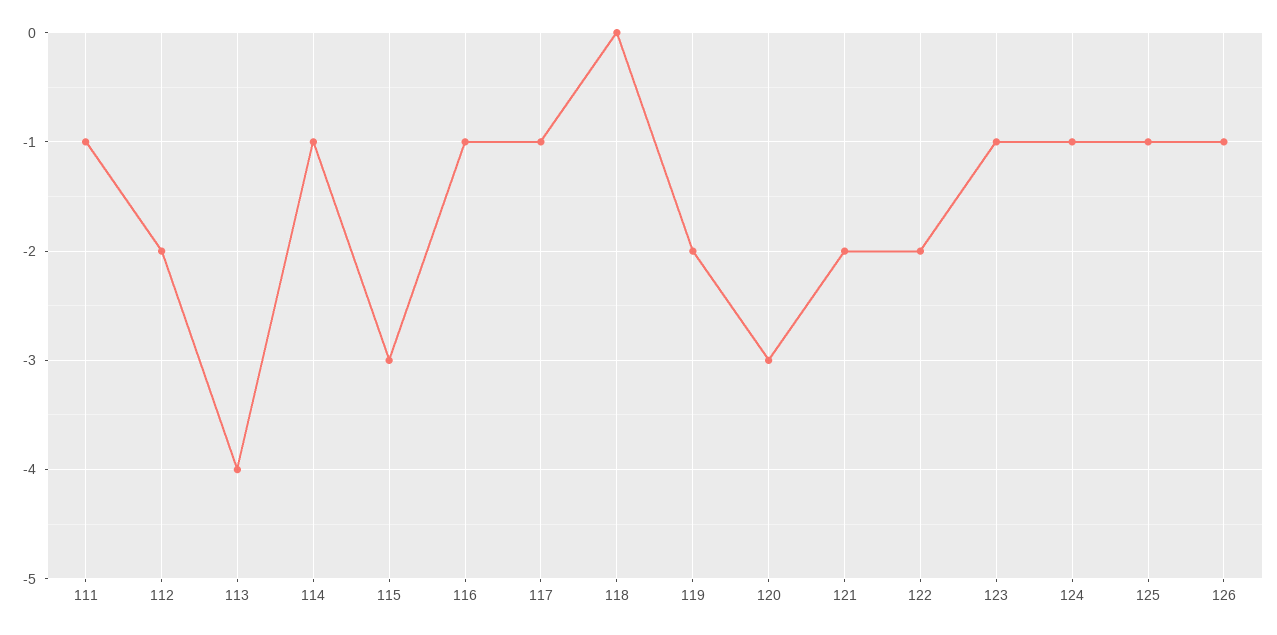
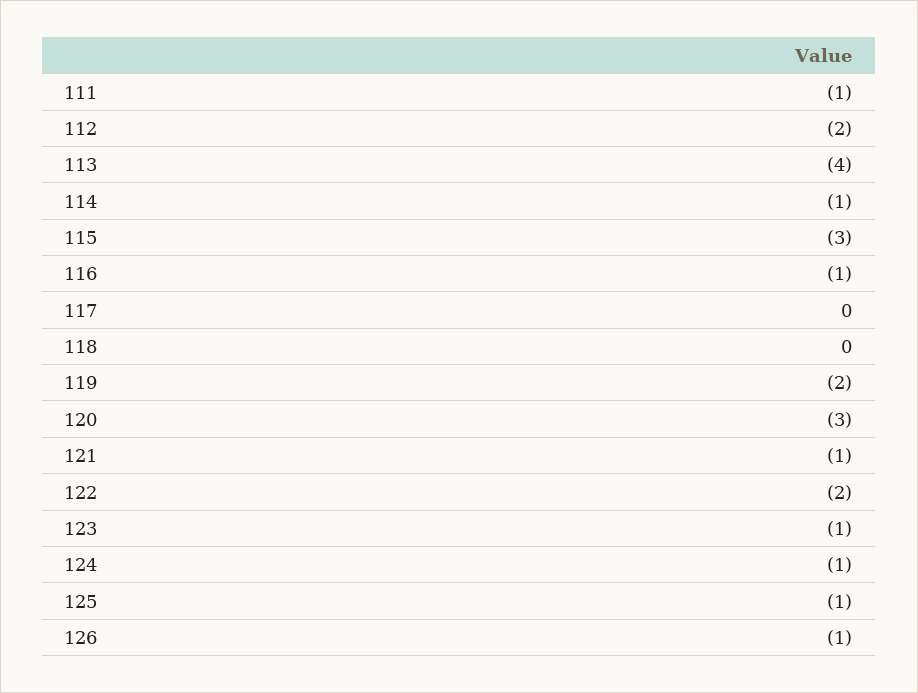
117: -1 -> 0
121: -2 -> -1

